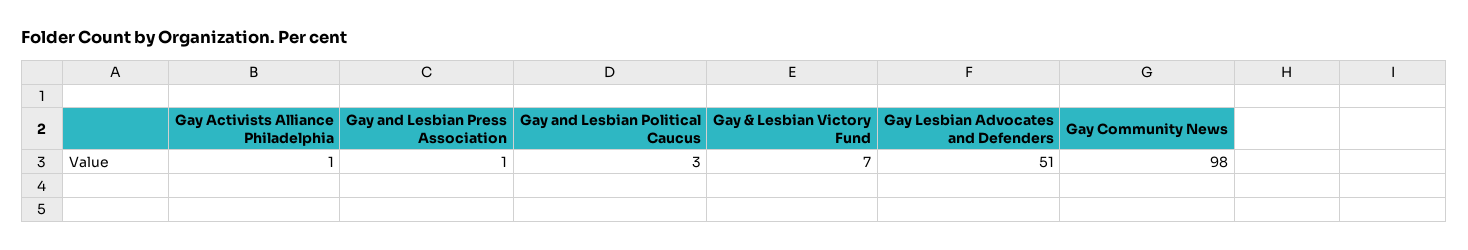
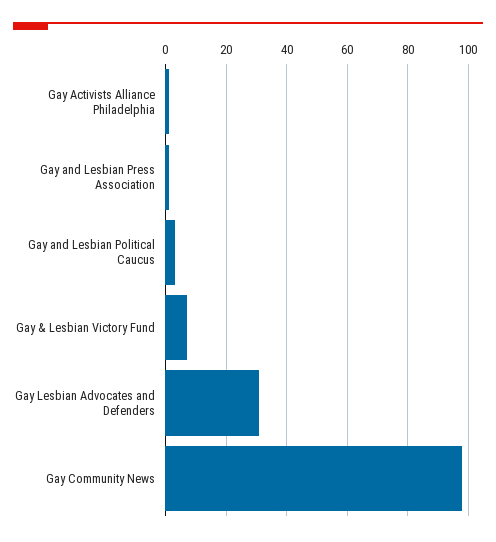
Gay Lesbian Advocates and Defenders: 51 -> 30

